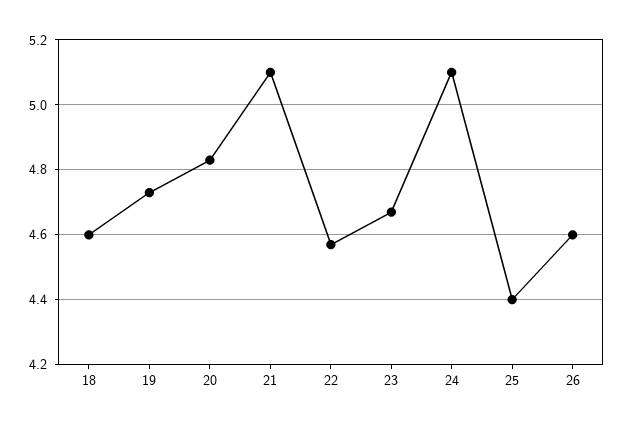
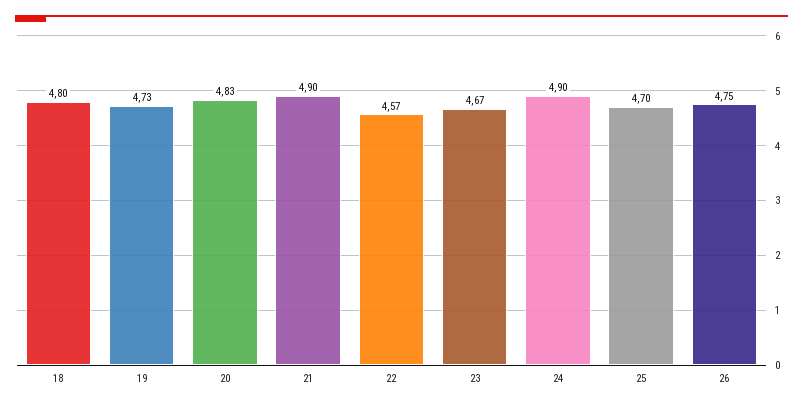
18: 4.6 -> 4.8
21: 5.1 -> 4.9
24: 5.1 -> 4.9
25: 4.4 -> 4.7
26: 4.6 -> 4.75

